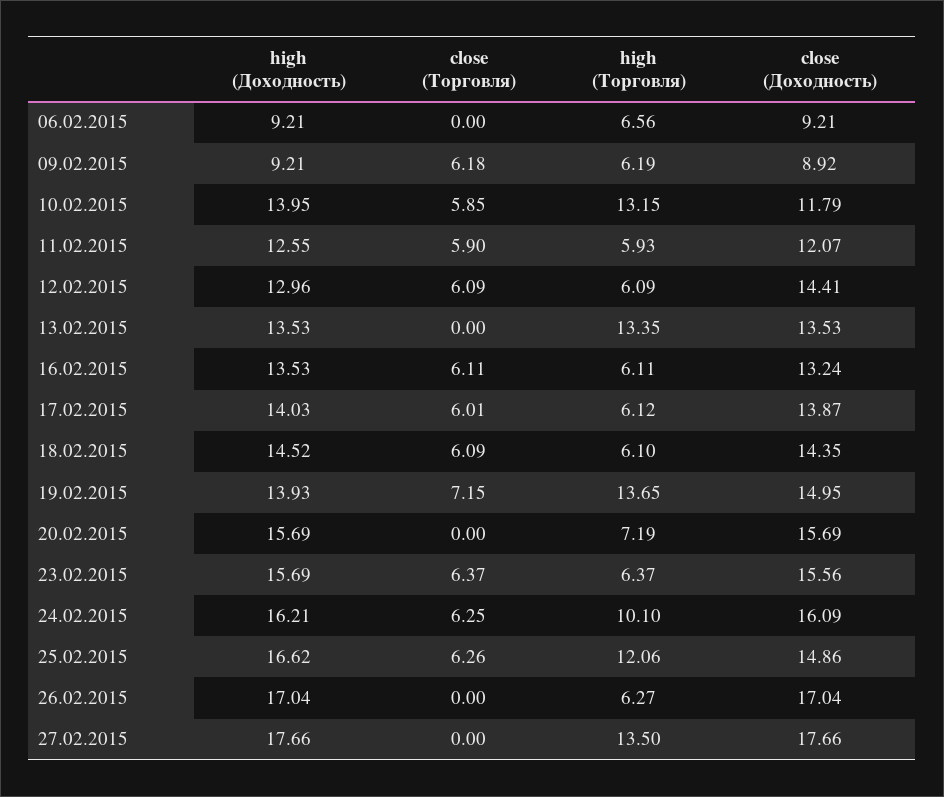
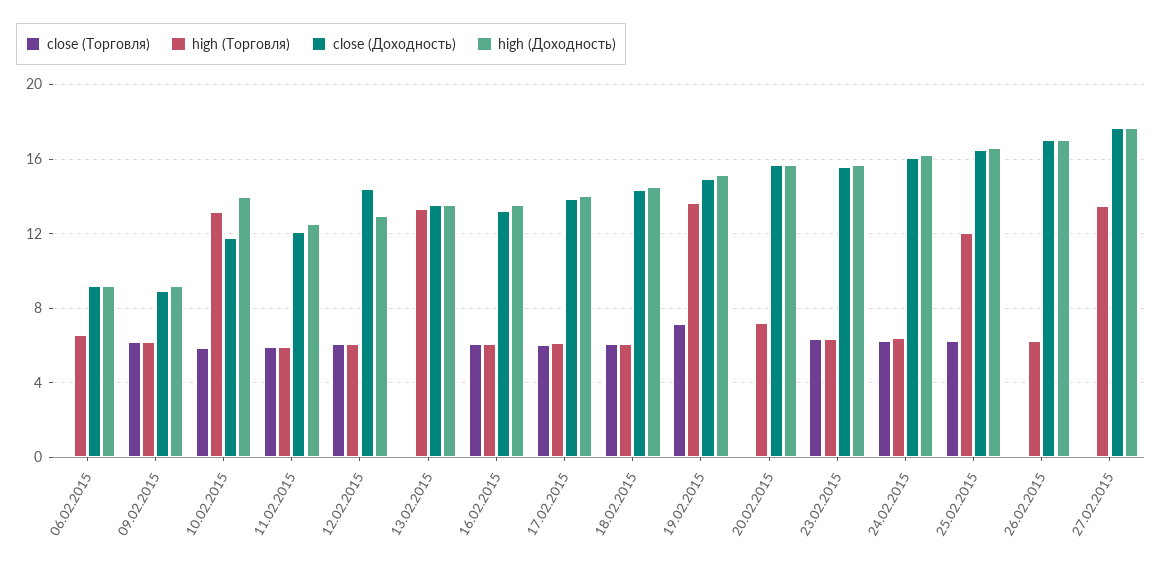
high (Доходность), 19.02.2015: 13.93 -> 15
high (Торговля), 24.02.2015: 10.1 -> 6.5
close (Доходность), 25.02.2015: 14.86 -> 16.5

